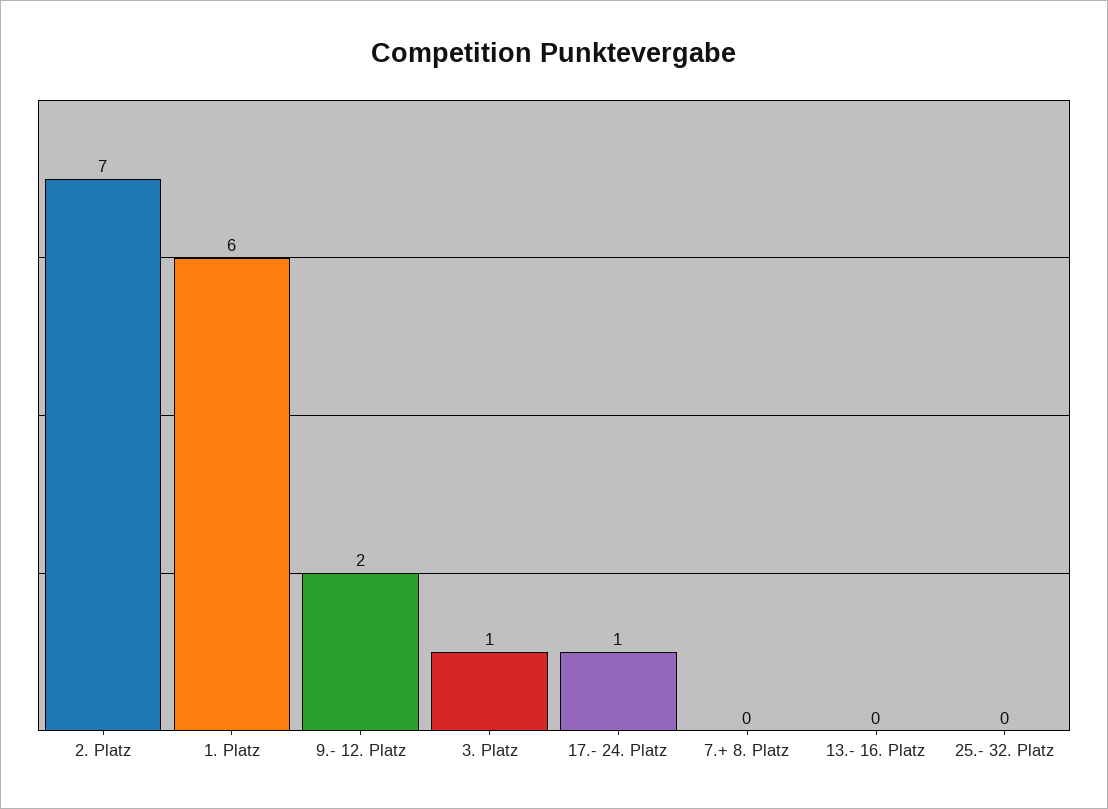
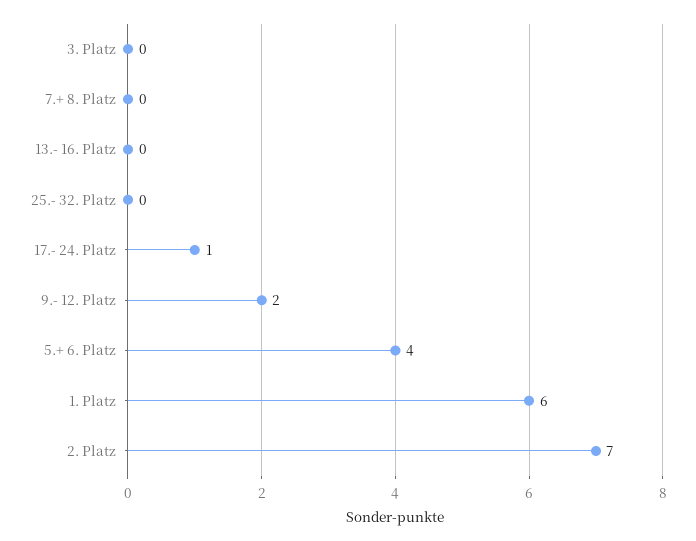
3. Platz: 1 -> 0
5.+ 6. Platz: none -> 4

